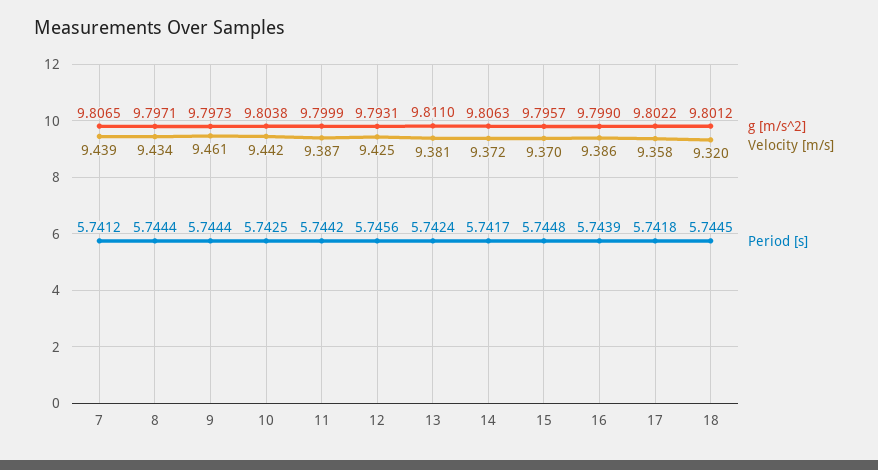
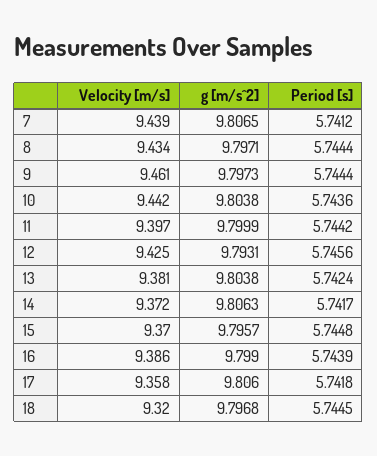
Period [s], 10: 5.7425 -> 5.7436
Velocity [m/s], 11: 9.387 -> 9.397
g [m/s^2], 13: 9.811 -> 9.8038
g [m/s^2], 17: 9.8022 -> 9.806
g [m/s^2], 18: 9.8012 -> 9.7968

